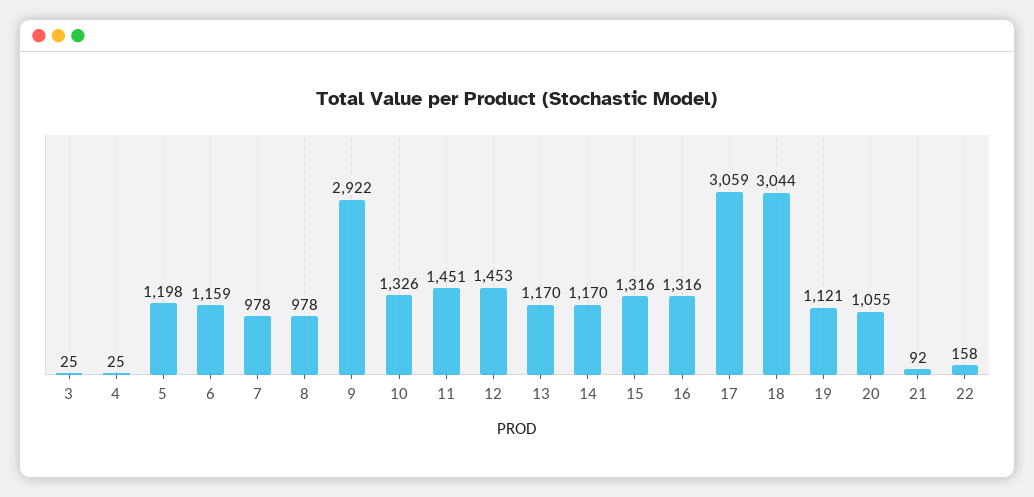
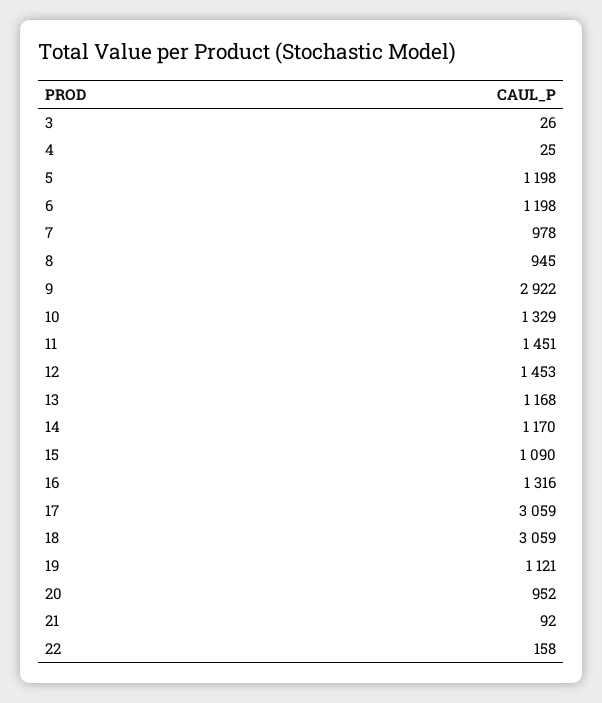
3: 25 -> 26
6: 1159 -> 1198
8: 978 -> 945
10: 1326 -> 1329
13: 1170 -> 1168
15: 1316 -> 1090
18: 3044 -> 3059
20: 1055 -> 952

